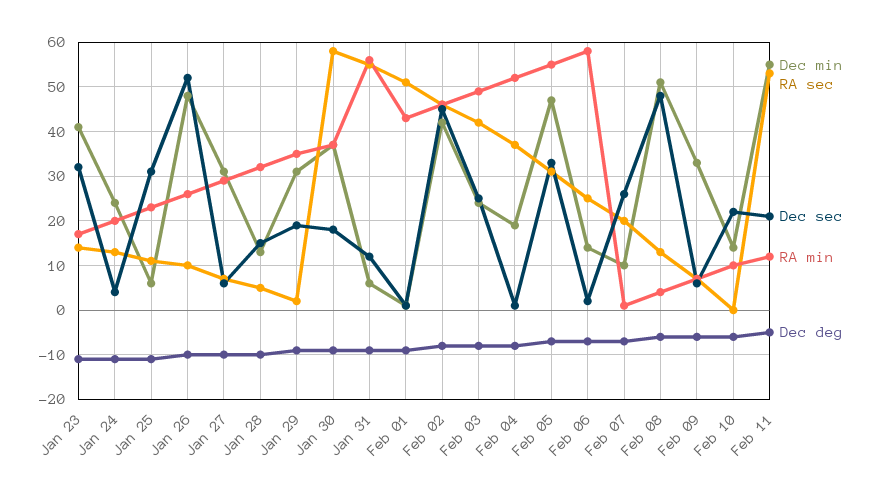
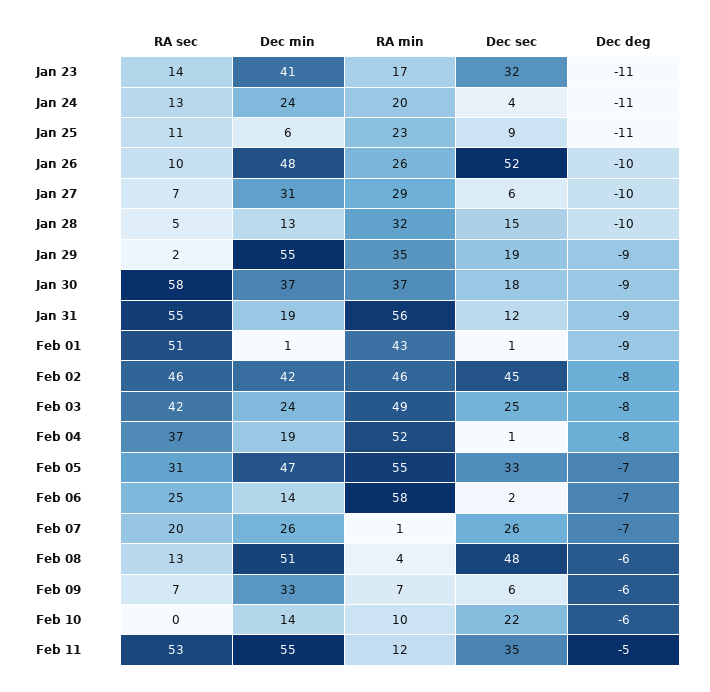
Dec sec, Jan 25: 30 -> 9
Dec min, Jan 29: 30 -> 55
Dec min, Jan 31: 5 -> 19
Dec min, Feb 07: 10 -> 26
Dec sec, Feb 11: 20 -> 35

